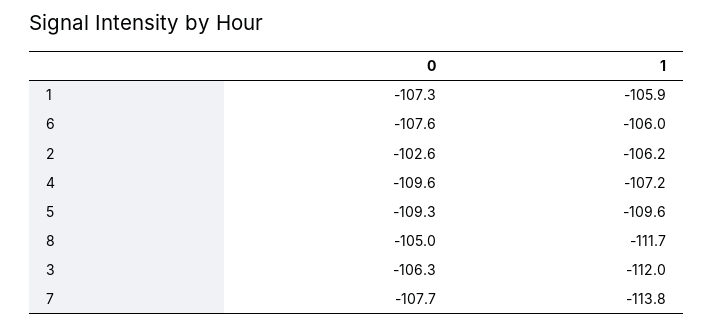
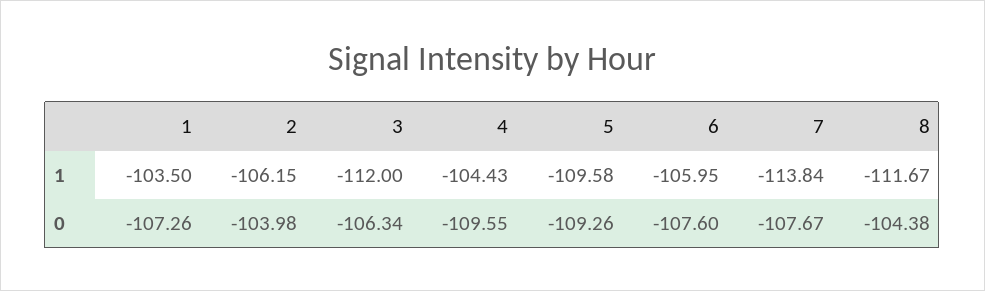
1, 1: -105.9 -> -103.5
0, 2: -102.6 -> -103.98
1, 4: -107.2 -> -104.43
0, 8: -105 -> -104.38

